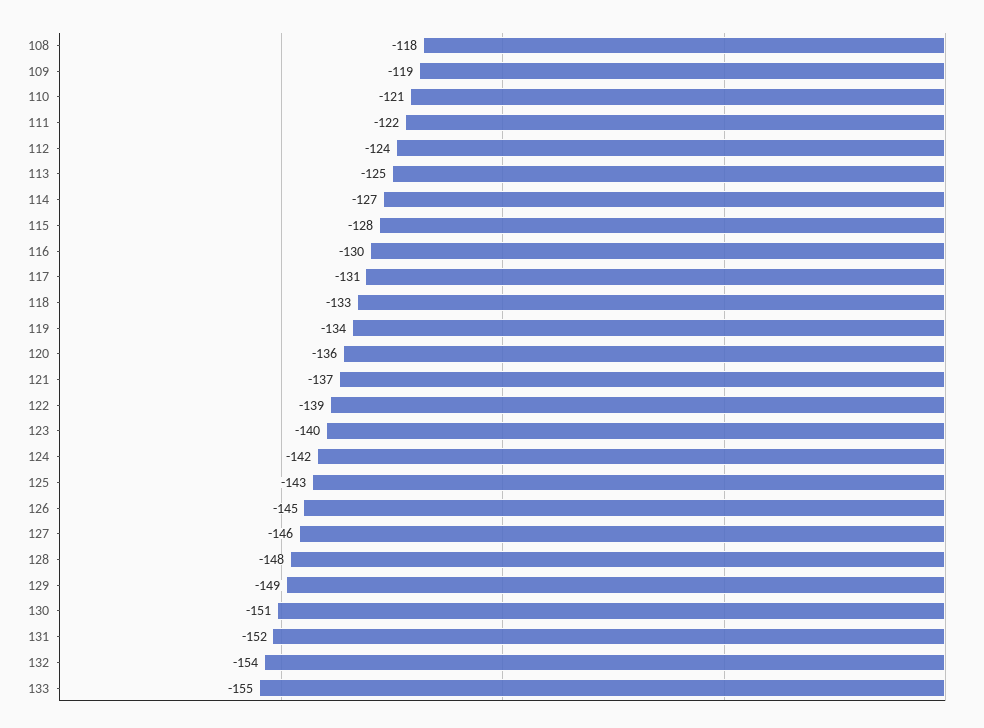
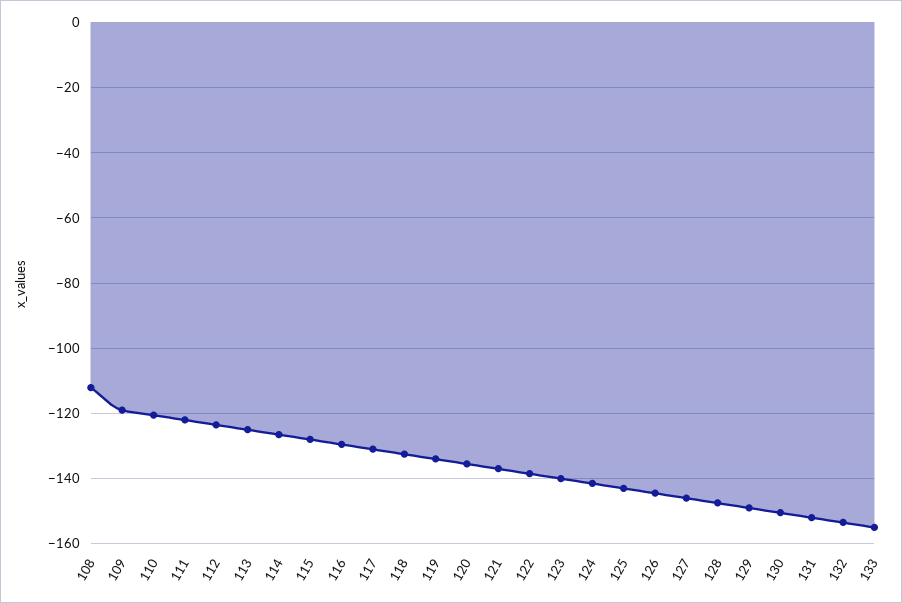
108: -118 -> -112

